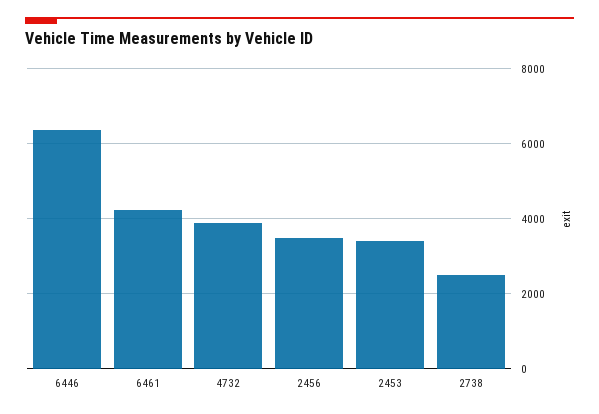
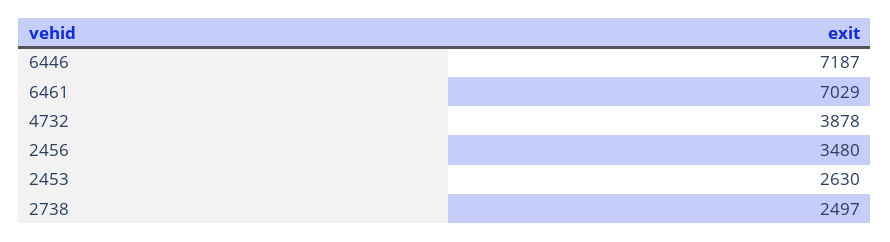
6446: 6400 -> 7187
6461: 4200 -> 7029
2453: 3400 -> 2630

